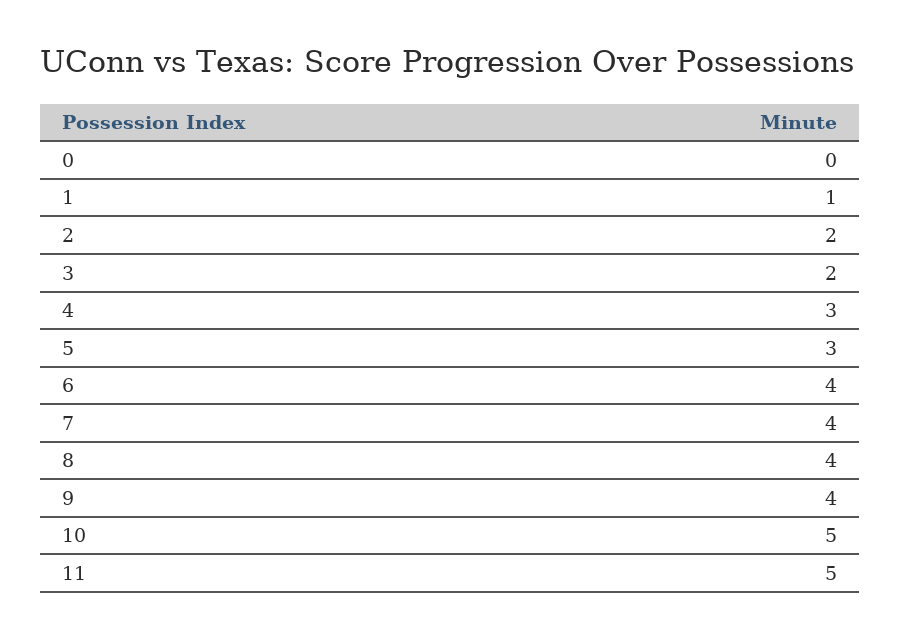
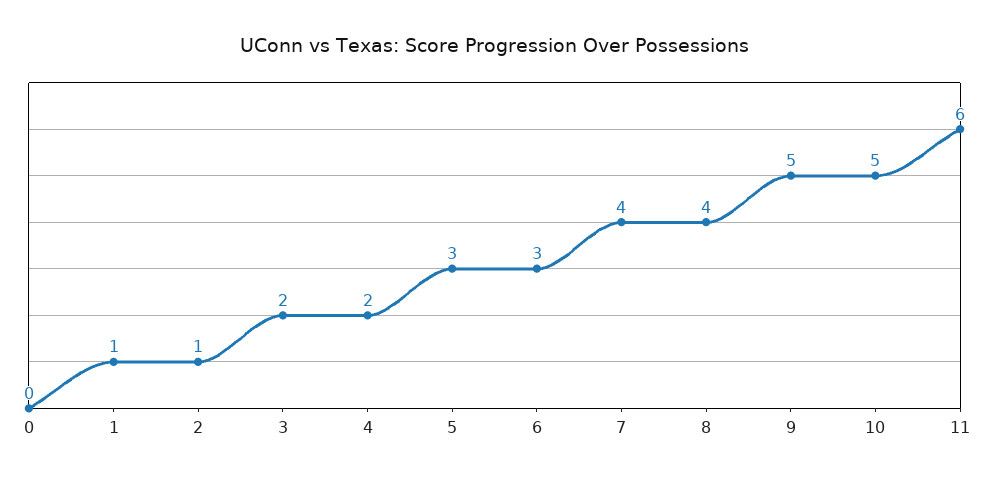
2: 2 -> 1
4: 3 -> 2
6: 4 -> 3
9: 4 -> 5
11: 5 -> 6

